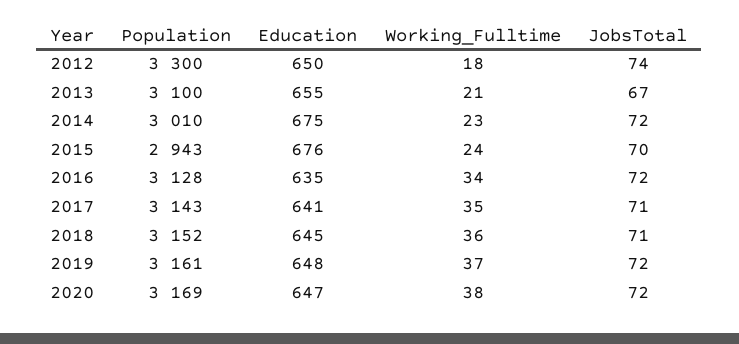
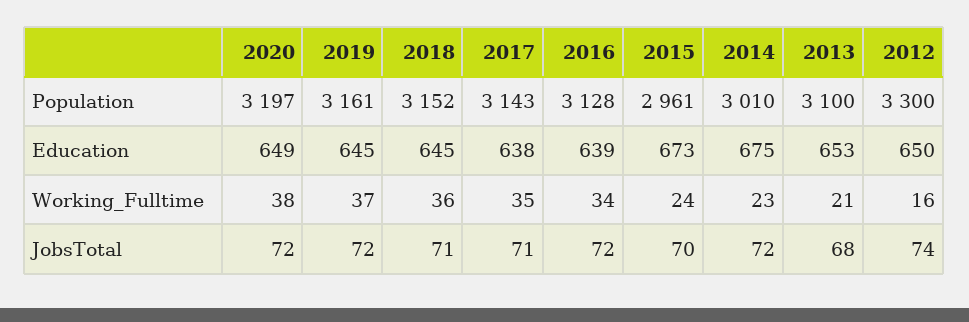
Working_Fulltime, 2012: 18 -> 16
Education, 2013: 655 -> 653
JobsTotal, 2013: 67 -> 68
Population, 2015: 2943 -> 2961
Education, 2015: 676 -> 673
Education, 2016: 635 -> 639
Education, 2017: 641 -> 638
Education, 2019: 648 -> 645
Population, 2020: 3169 -> 3197
Education, 2020: 647 -> 649

